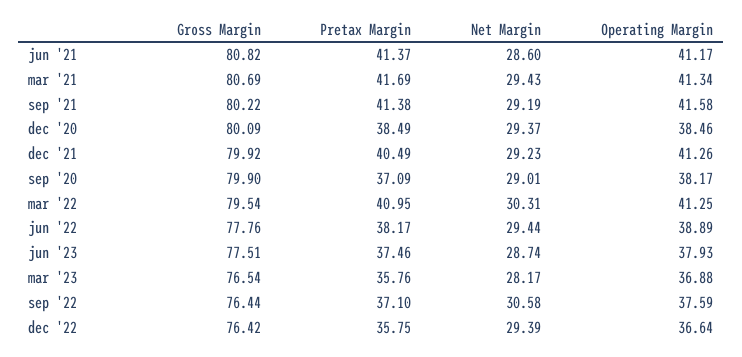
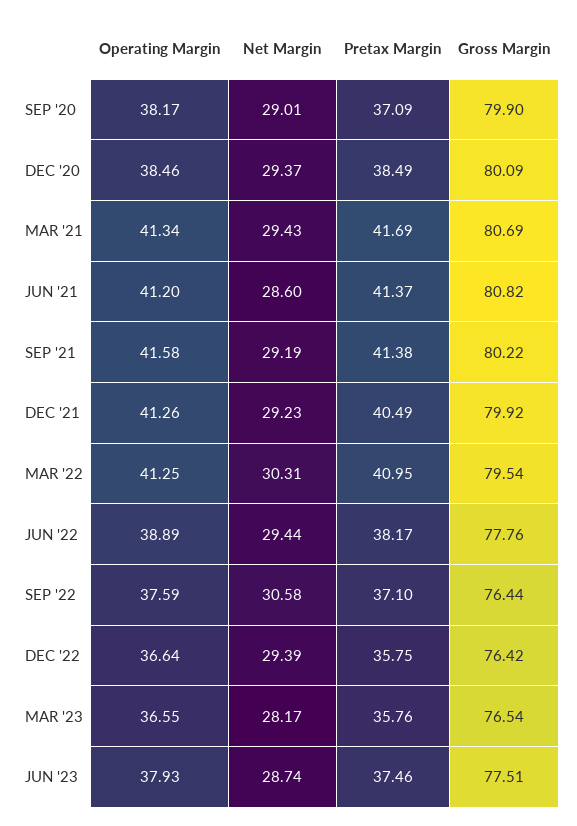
Operating Margin, jun '21: 41.17 -> 41.2
Operating Margin, mar '23: 36.88 -> 36.55

